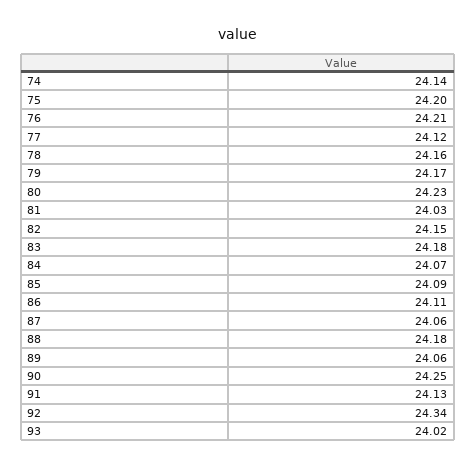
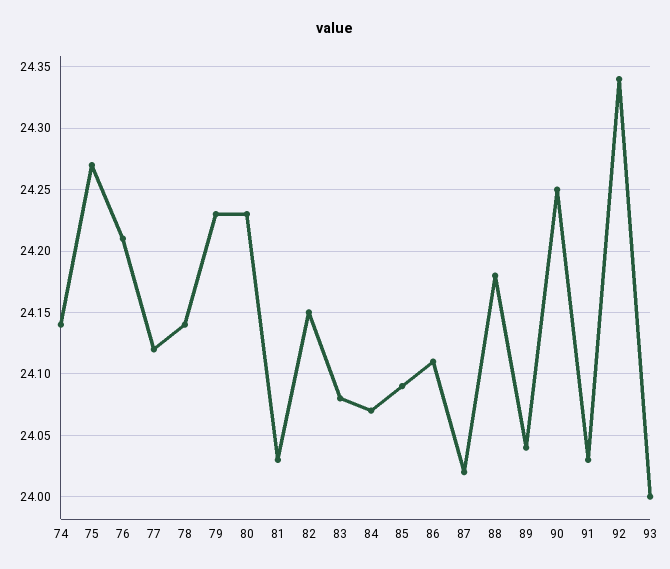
75: 24.2 -> 24.27
78: 24.16 -> 24.14
79: 24.17 -> 24.23
83: 24.18 -> 24.08
87: 24.06 -> 24.02
89: 24.06 -> 24.04
91: 24.13 -> 24.03
93: 24.02 -> 24

